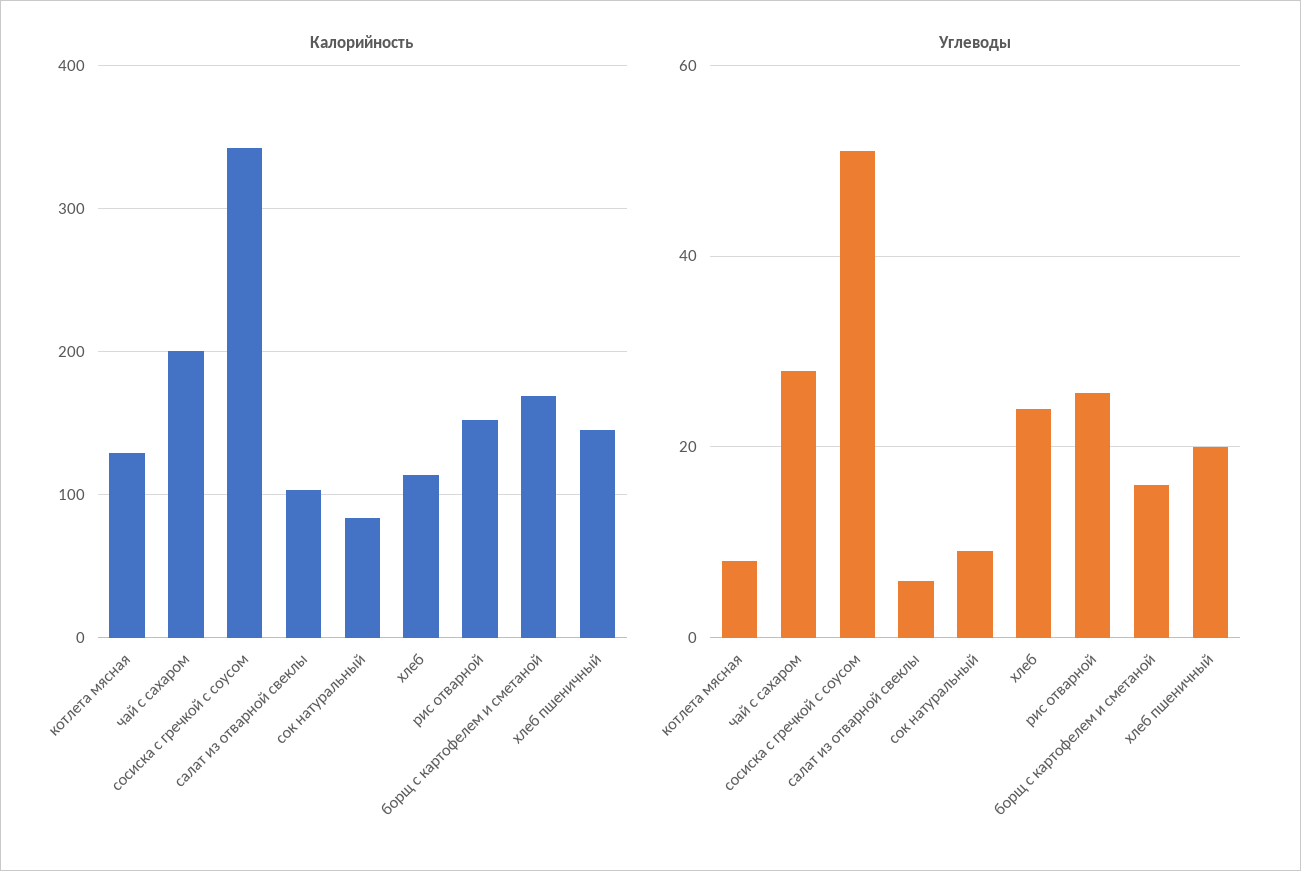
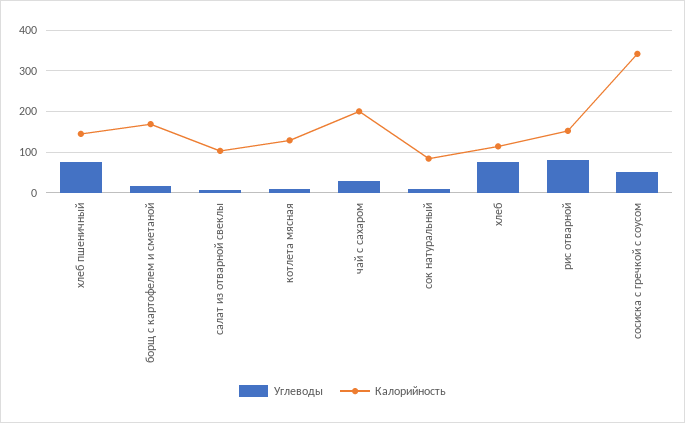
Углеводы, хлеб: 24 -> 80
Углеводы, рис отварной: 26 -> 80
Углеводы, хлеб пшеничный: 20 -> 80

